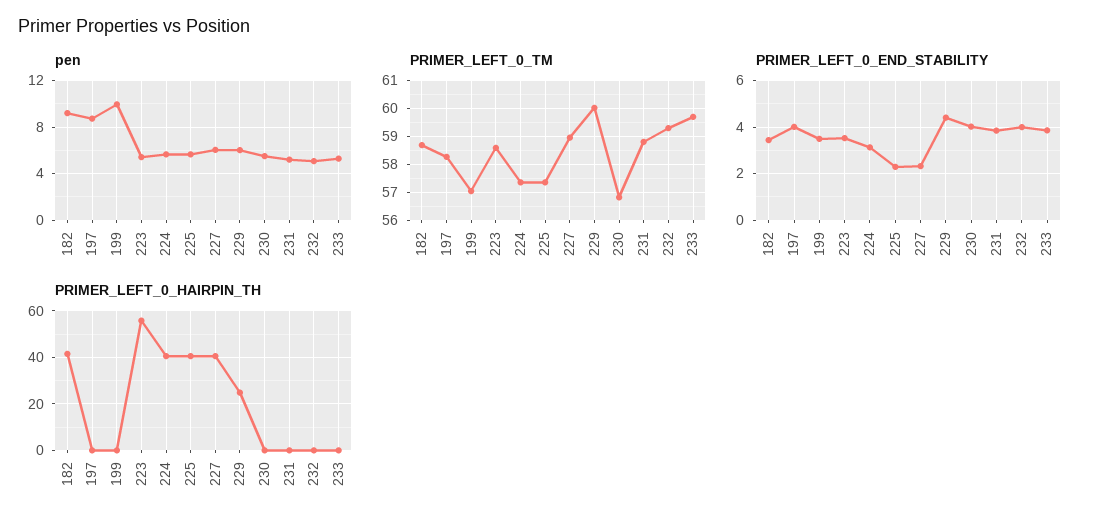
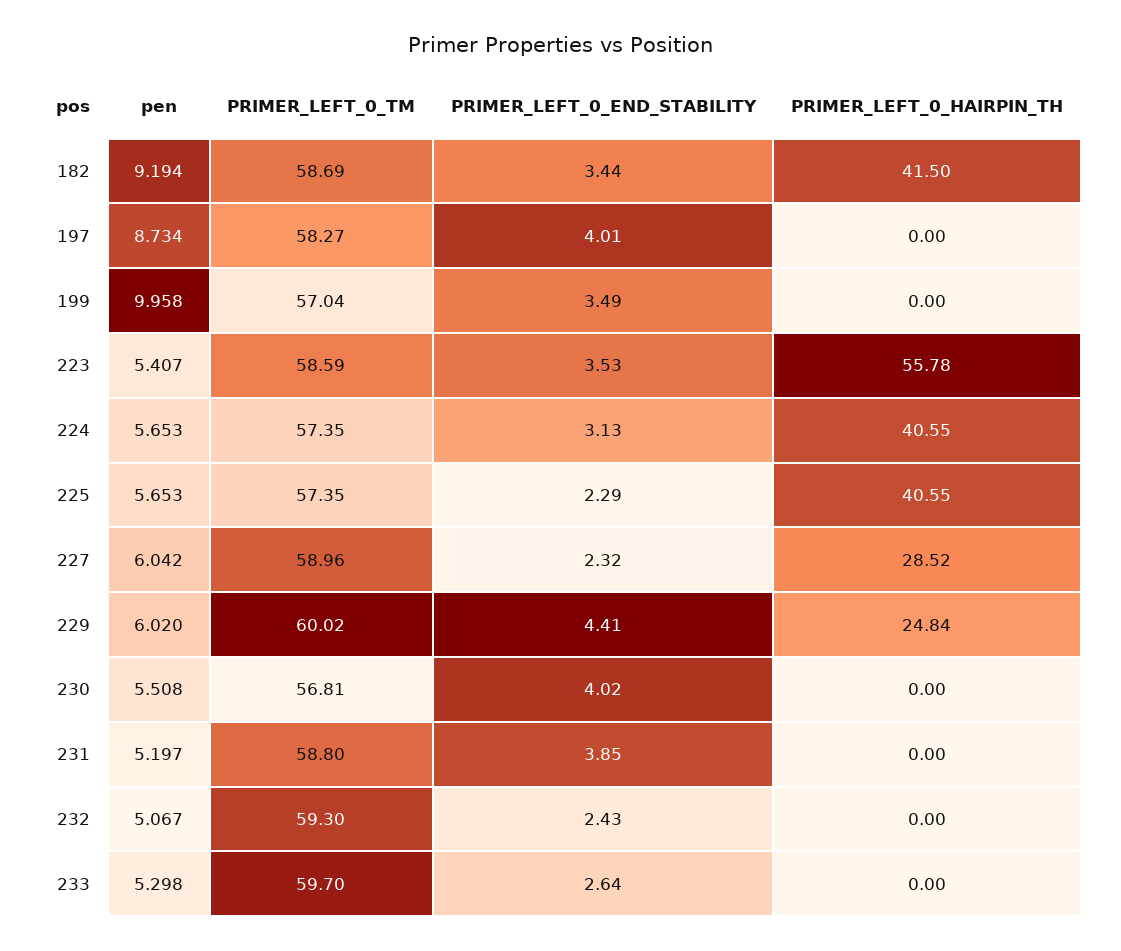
PRIMER_LEFT_0_END_STABILITY, 232: 4 -> 2.43
PRIMER_LEFT_0_END_STABILITY, 233: 4 -> 2.64
PRIMER_LEFT_0_HAIRPIN_TH, 227: 40 -> 28.52

